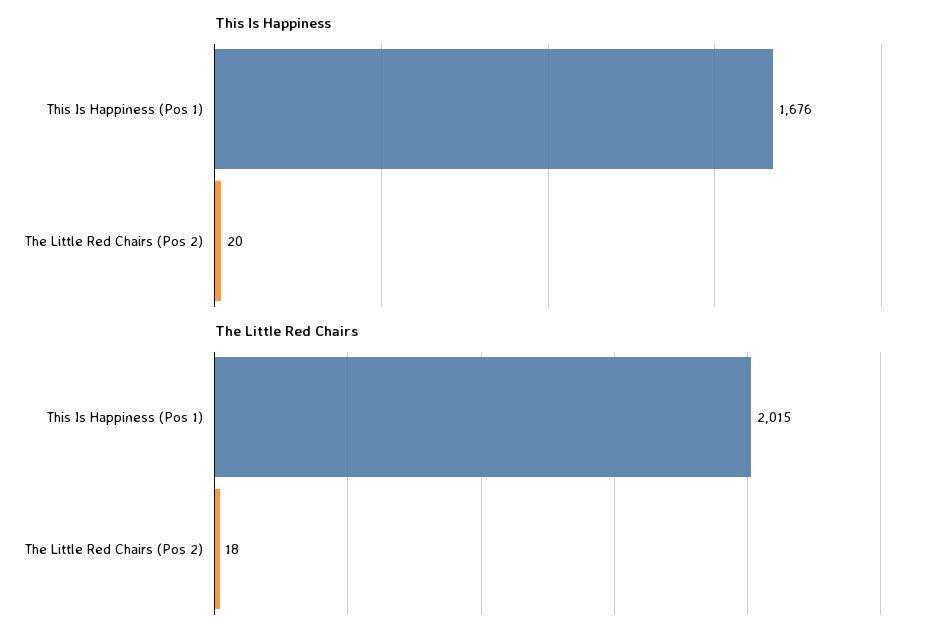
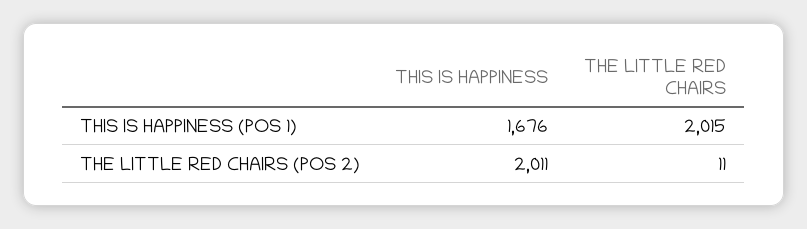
This Is Happiness, The Little Red Chairs (Pos 2): 20 -> 2011
The Little Red Chairs, The Little Red Chairs (Pos 2): 18 -> 11

